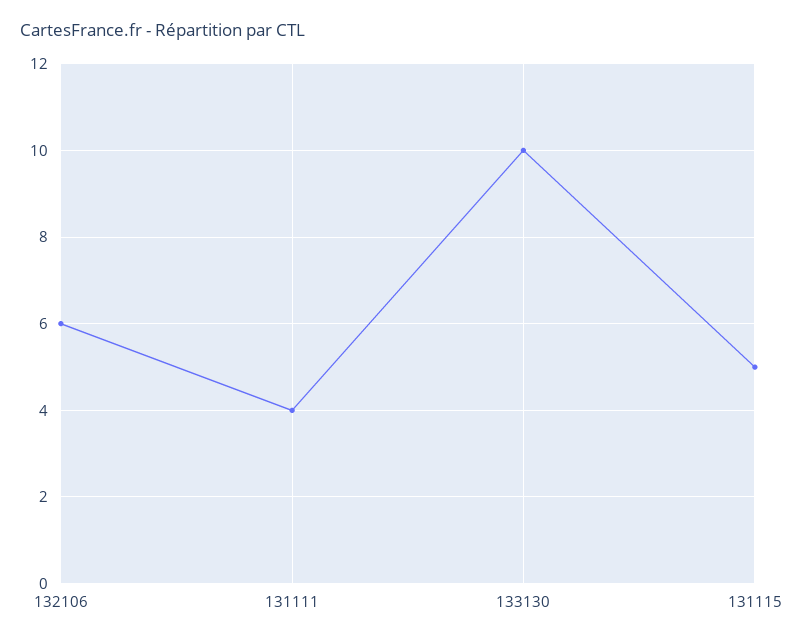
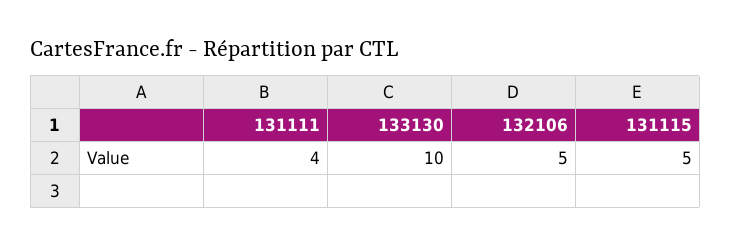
132106: 6 -> 5

